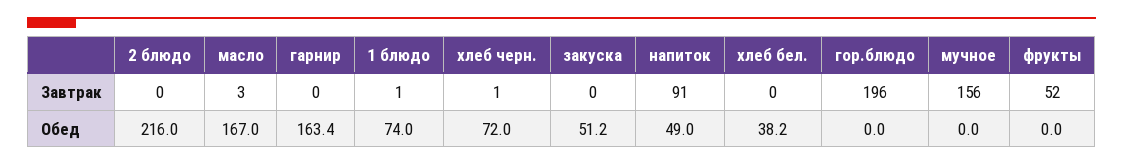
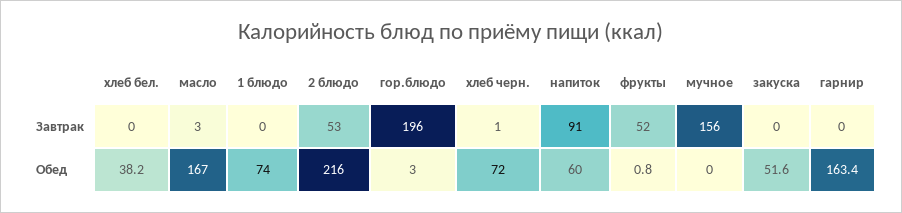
2 блюдо, Завтрак: 0 -> 53
1 блюдо, Завтрак: 1 -> 0
закуска, Обед: 51.2 -> 51.6
напиток, Обед: 49 -> 60
гор.блюдо, Обед: 0 -> 3
фрукты, Обед: 0 -> 0.8

